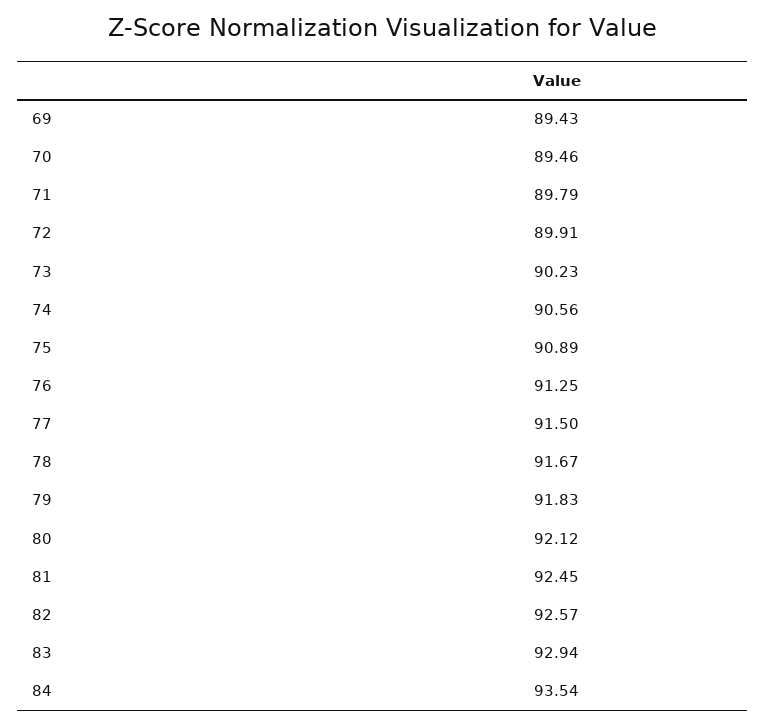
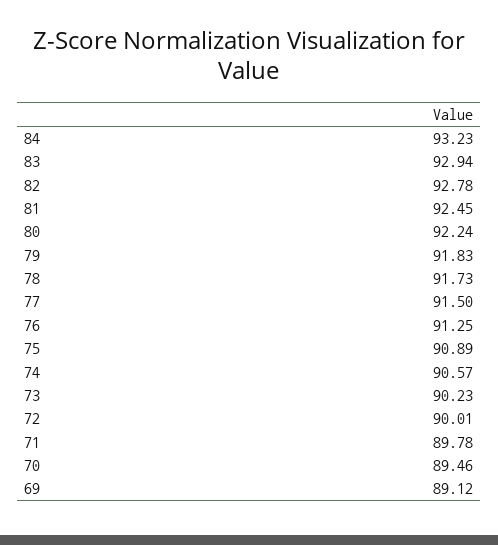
69: 89.43 -> 89.12
71: 89.79 -> 89.78
72: 89.91 -> 90.01
74: 90.56 -> 90.57
78: 91.67 -> 91.73
80: 92.12 -> 92.24
82: 92.57 -> 92.78
84: 93.54 -> 93.23

